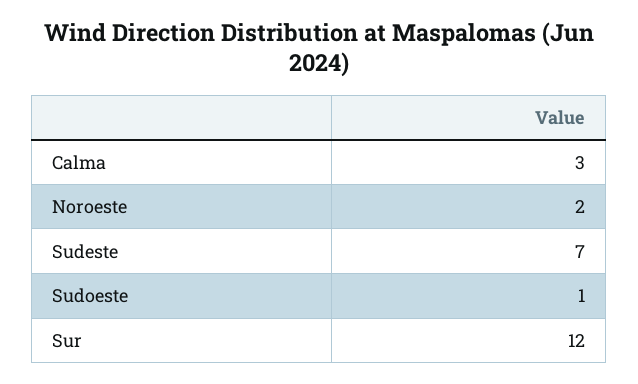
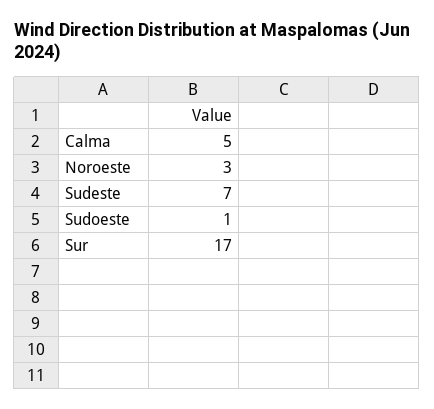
Calma: 3 -> 5
Noroeste: 2 -> 3
Sur: 12 -> 17

